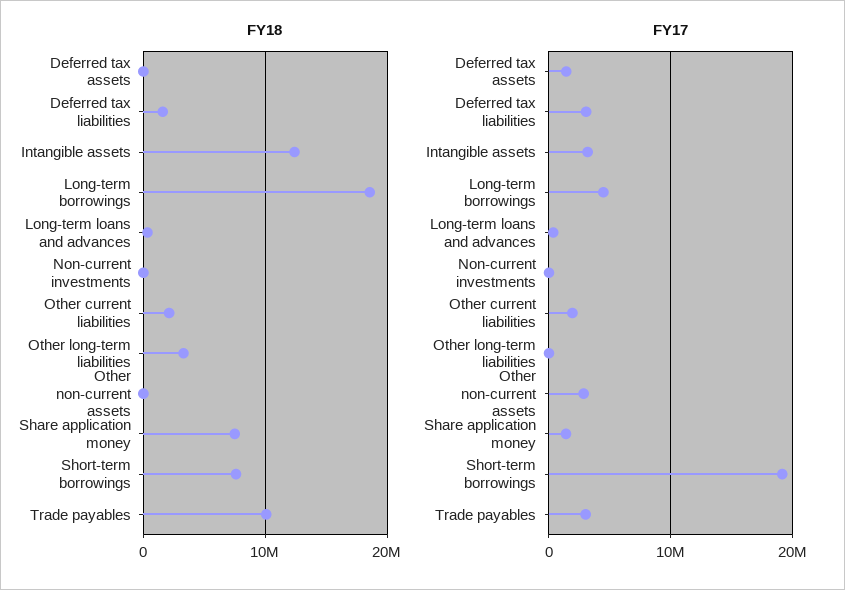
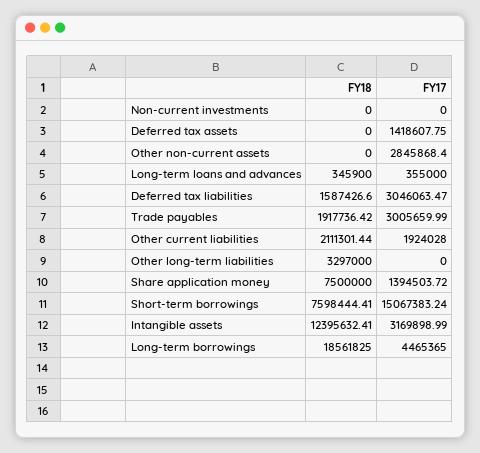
FY18, Trade payables: 10000000 -> 1917736.42
FY17, Short-term borrowings: 19000000 -> 15067383.24

